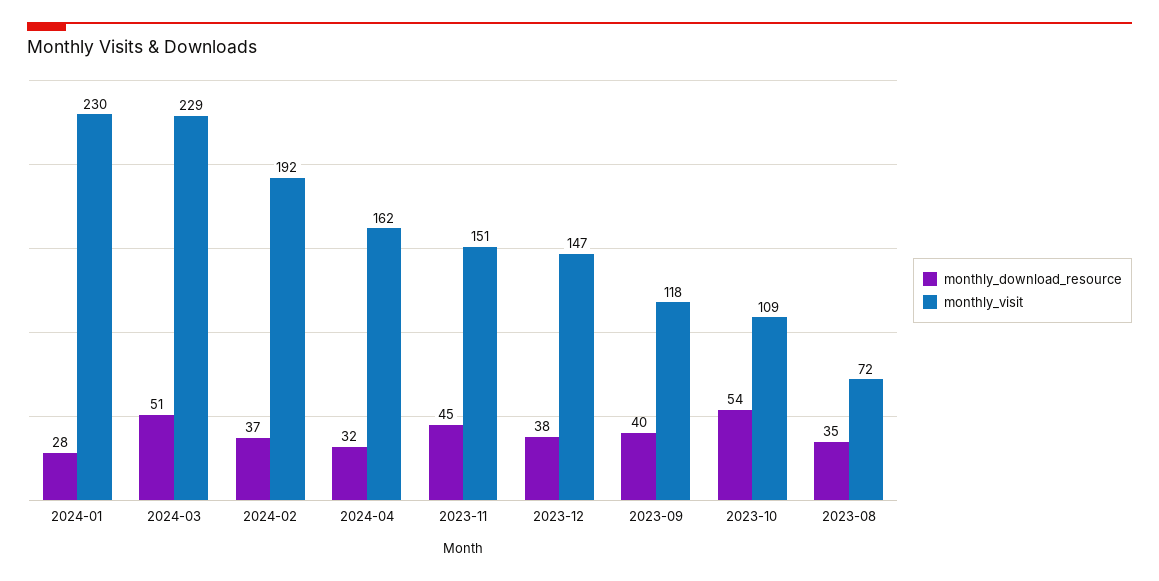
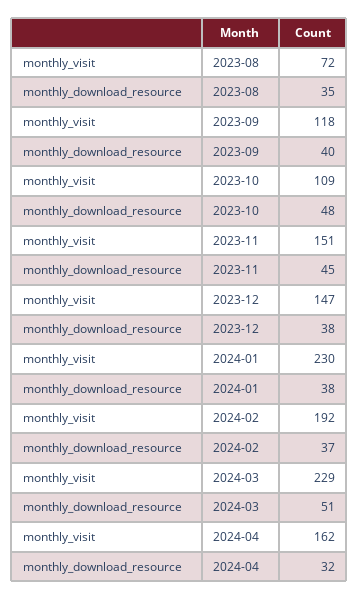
monthly_download_resource, 2024-01: 28 -> 38
monthly_download_resource, 2023-10: 54 -> 48

